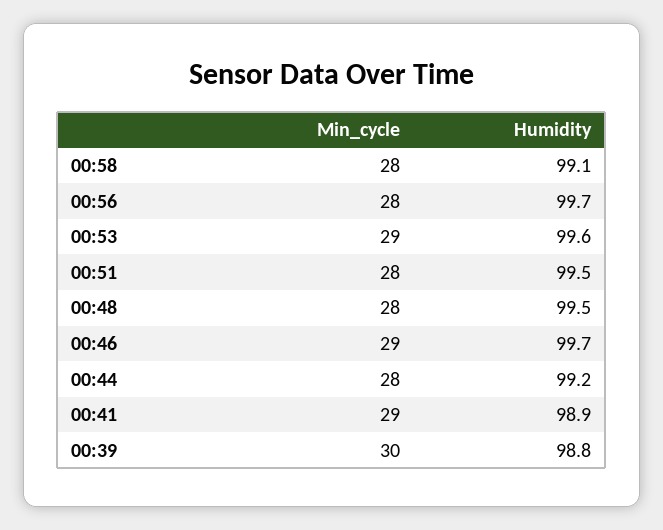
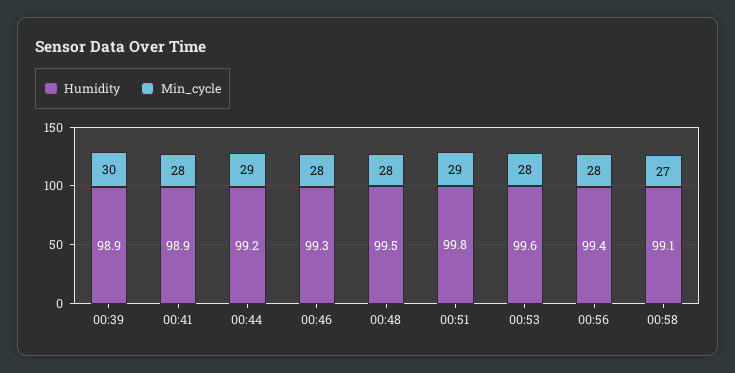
Min_cycle, 00:58: 28 -> 27
Humidity, 00:56: 99.7 -> 99.4
Min_cycle, 00:53: 29 -> 28
Min_cycle, 00:51: 28 -> 29
Humidity, 00:51: 99.5 -> 99.8
Min_cycle, 00:46: 29 -> 28
Humidity, 00:46: 99.7 -> 99.3
Min_cycle, 00:44: 28 -> 29
Min_cycle, 00:41: 29 -> 28
Humidity, 00:39: 98.8 -> 98.9

